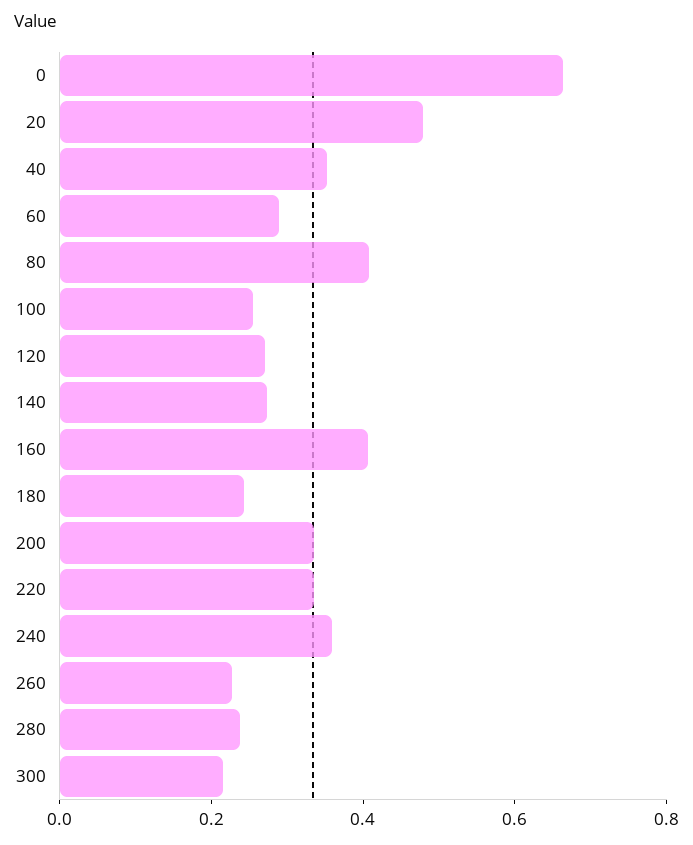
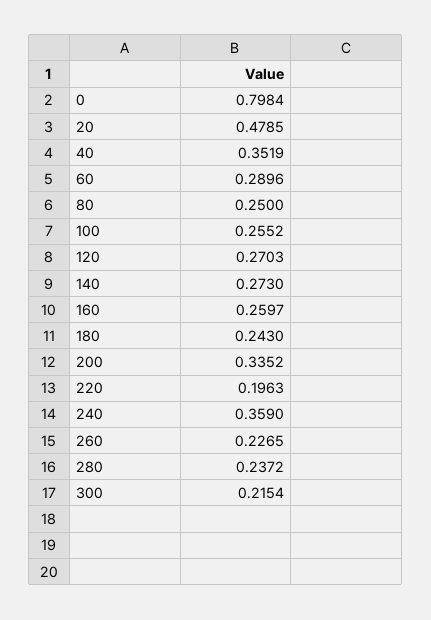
0: 0.65 -> 0.7984
80: 0.4 -> 0.25
160: 0.4 -> 0.2597
220: 0.35 -> 0.1963

